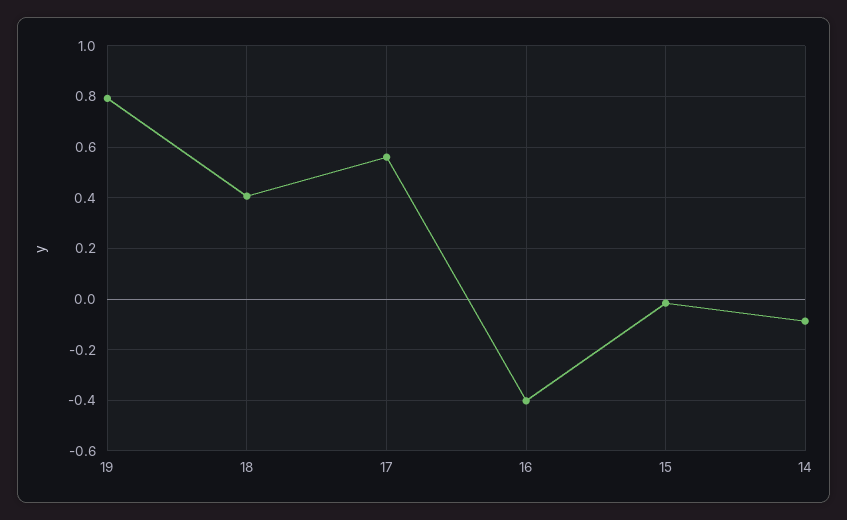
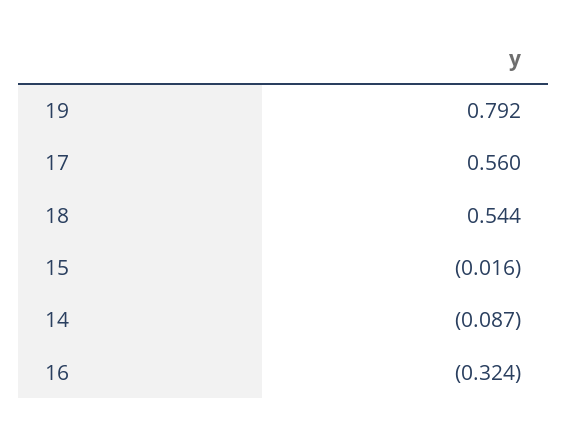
18: 0.4 -> 0.544
16: -0.4 -> -0.324

